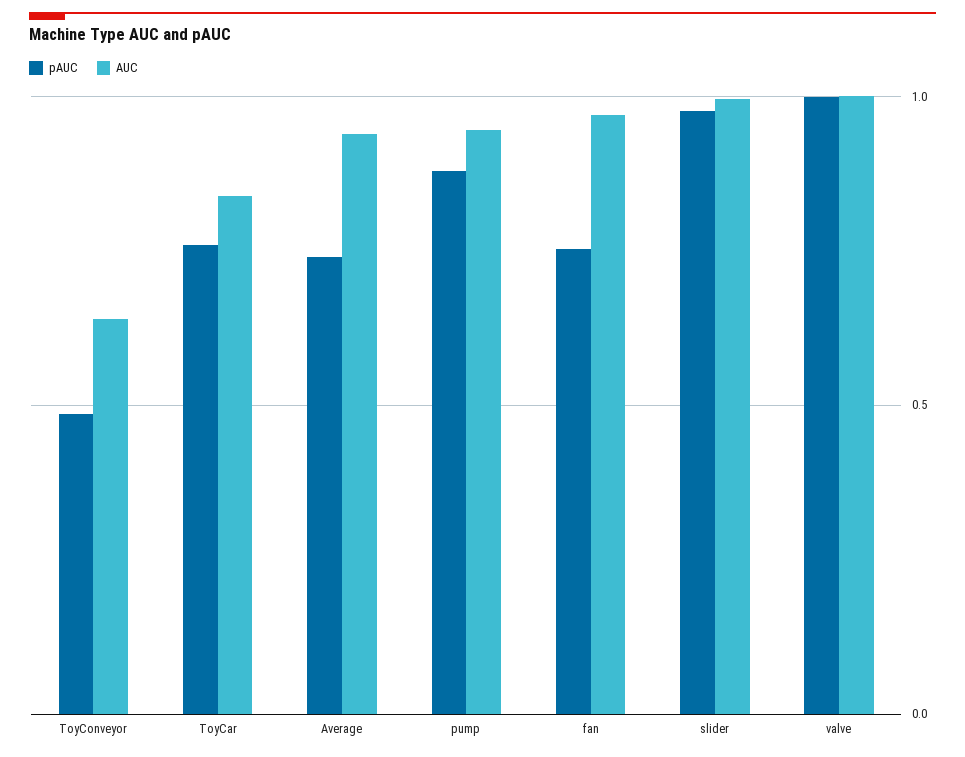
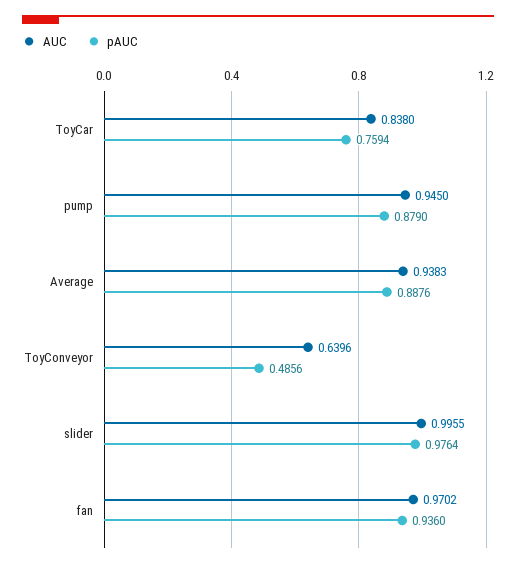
pAUC, Average: 0.75 -> 0.8876
pAUC, fan: 0.75 -> 0.936
pAUC, valve: 1 -> none
AUC, valve: 1 -> none

